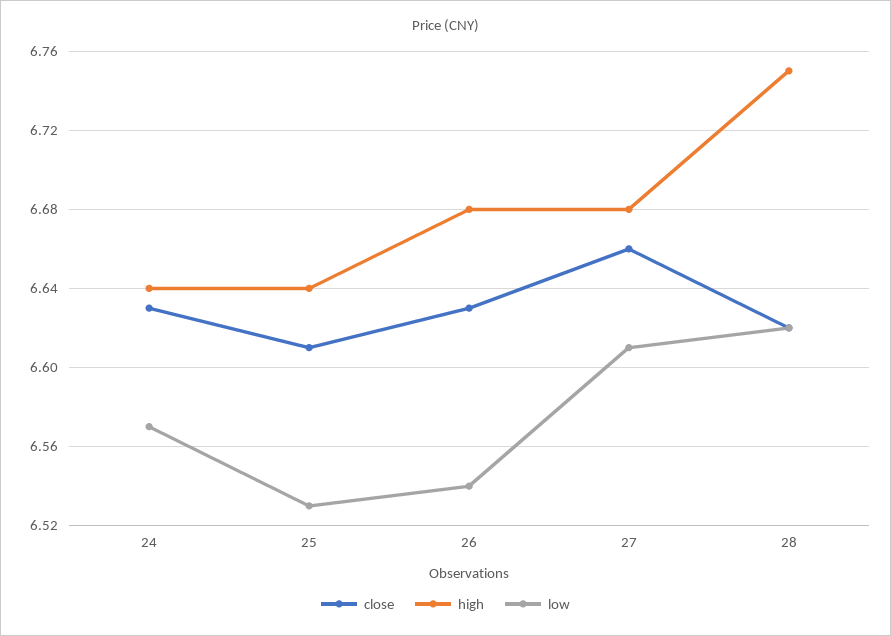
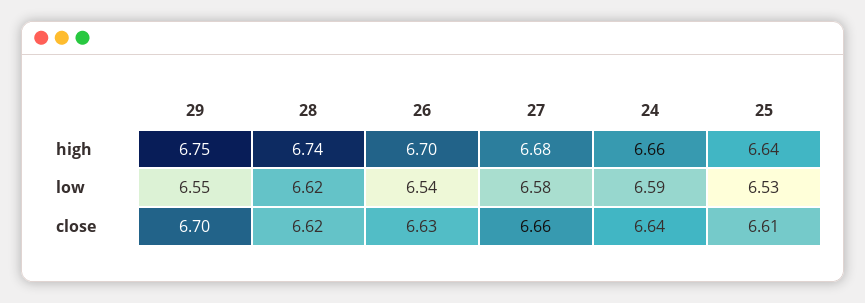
close, 24: 6.63 -> 6.64
high, 24: 6.64 -> 6.66
low, 24: 6.57 -> 6.59
high, 26: 6.68 -> 6.7
low, 27: 6.61 -> 6.58
high, 28: 6.75 -> 6.74
high, 29: none -> 6.75
low, 29: none -> 6.55
close, 29: none -> 6.7

